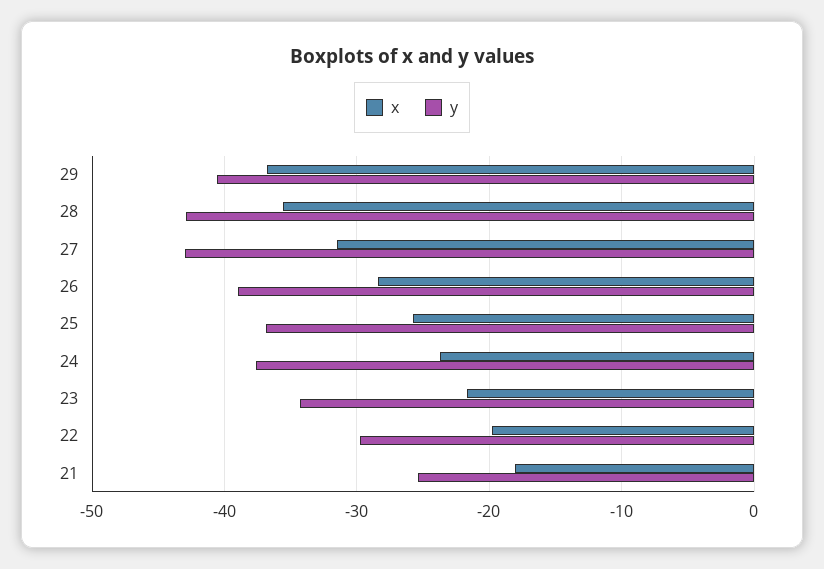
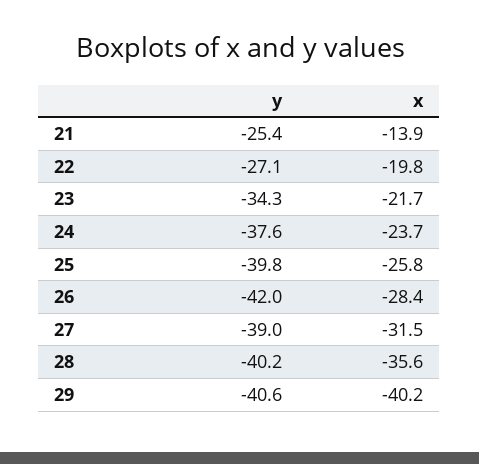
x, 29: -37 -> -40.2
y, 28: -43 -> -40.2
y, 27: -43 -> -39
y, 26: -39 -> -42
y, 25: -37 -> -39.8
y, 22: -30 -> -27.1
x, 21: -18 -> -13.9

